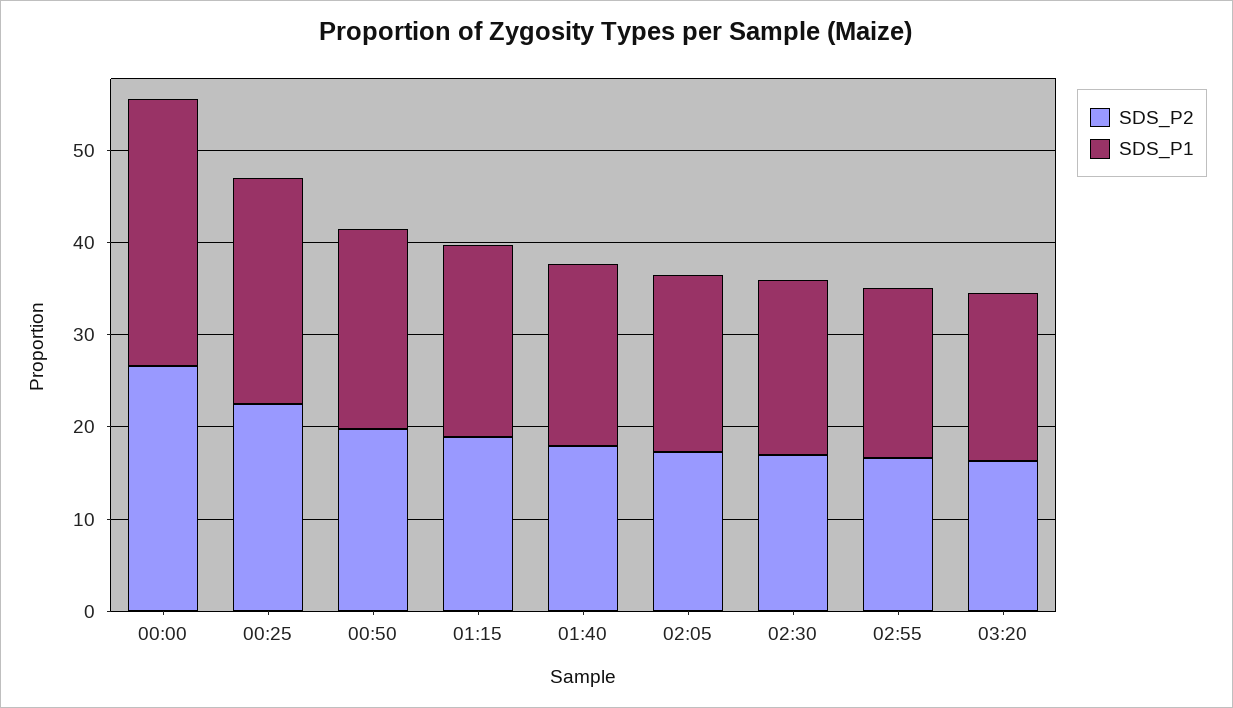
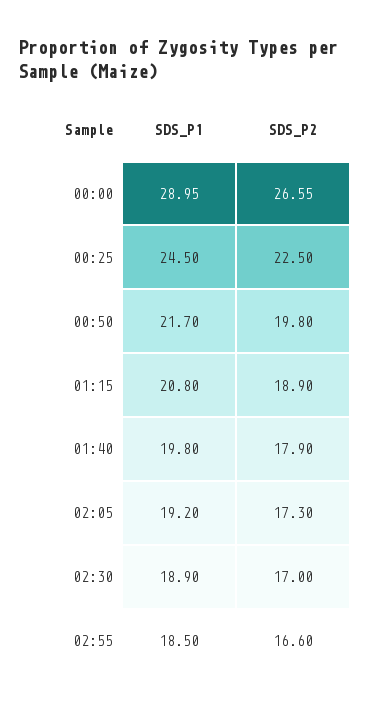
SDS_P2, 03:20: 16 -> none
SDS_P1, 03:20: 18 -> none

